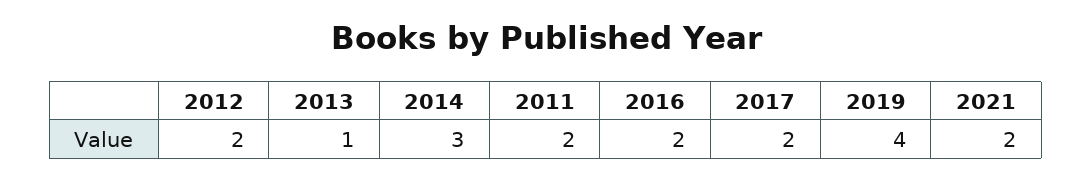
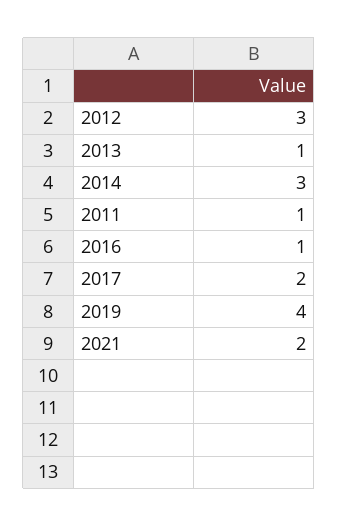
2012: 2 -> 3
2011: 2 -> 1
2016: 2 -> 1

